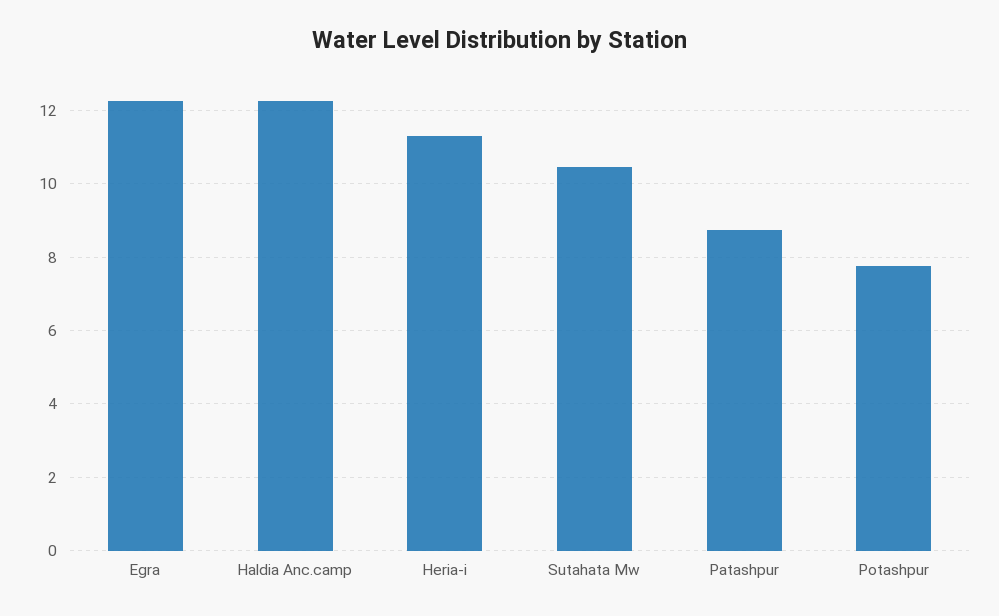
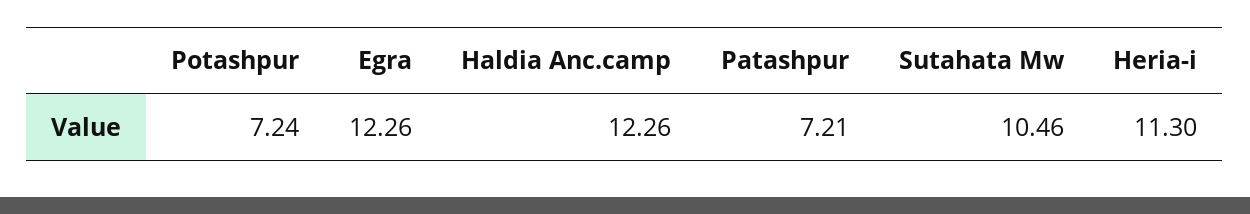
Patashpur: 8.8 -> 7.21
Potashpur: 7.8 -> 7.24

